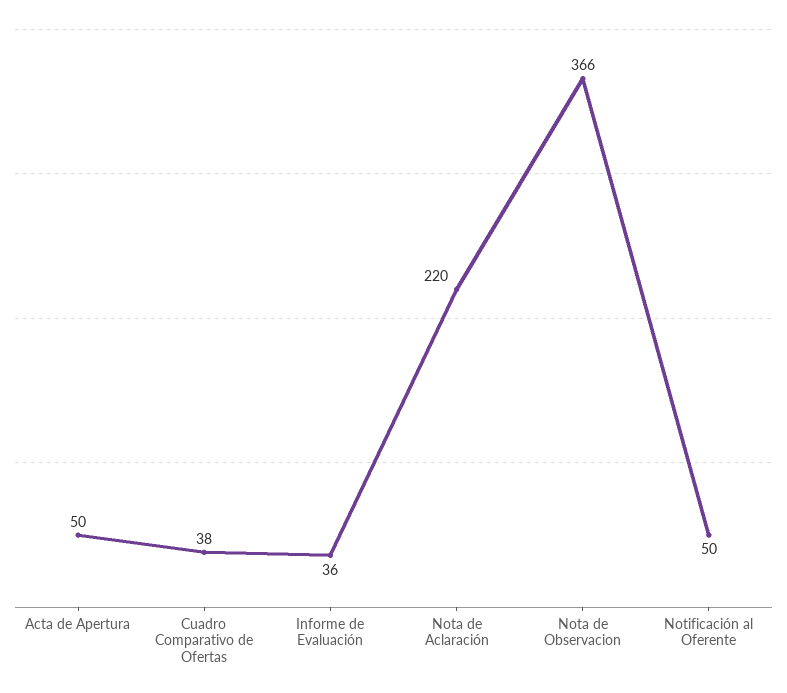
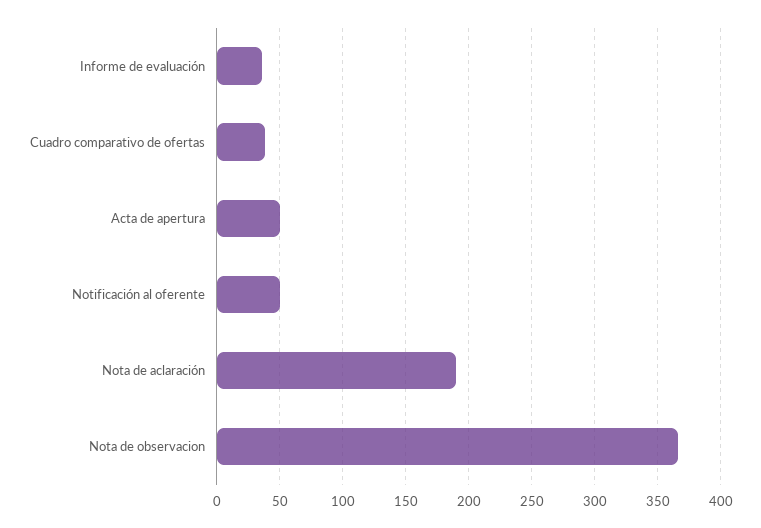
Nota de Aclaración: 220 -> 190

